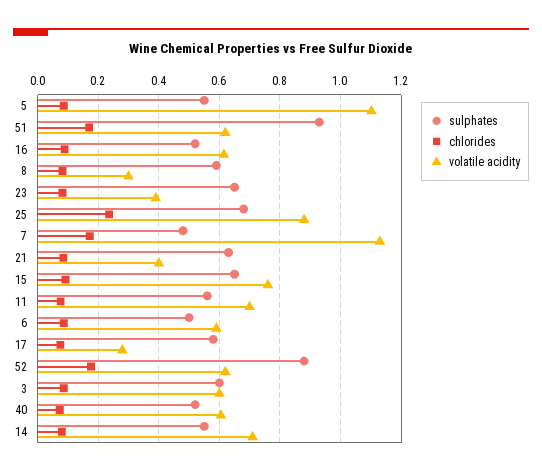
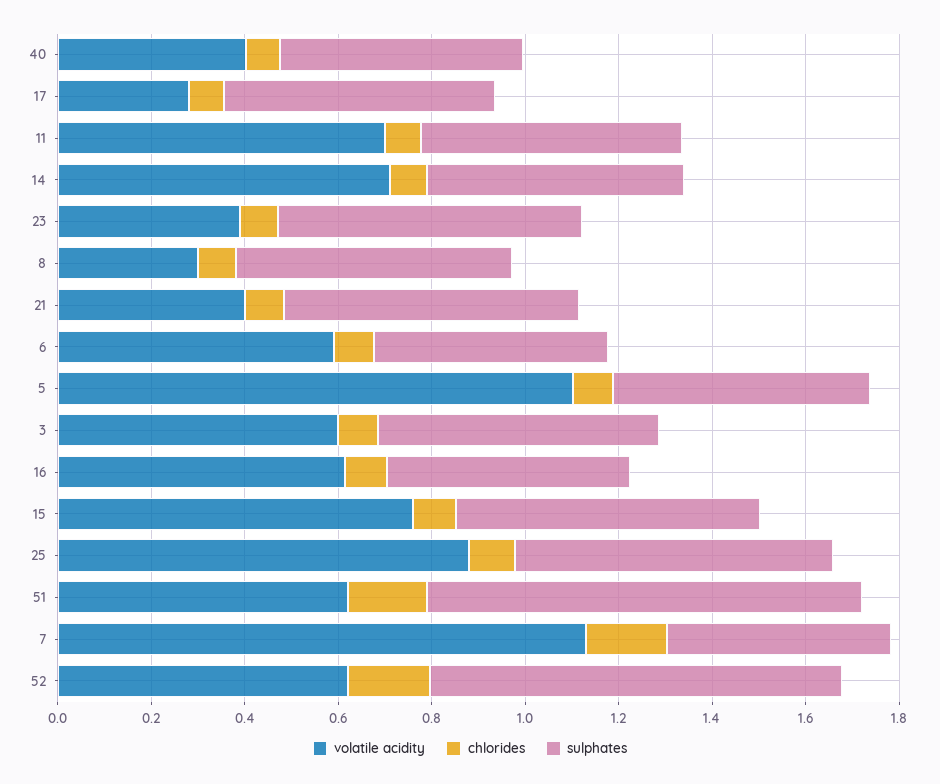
chlorides, 25: 0.24 -> 0.1
volatile acidity, 40: 0.6 -> 0.4

